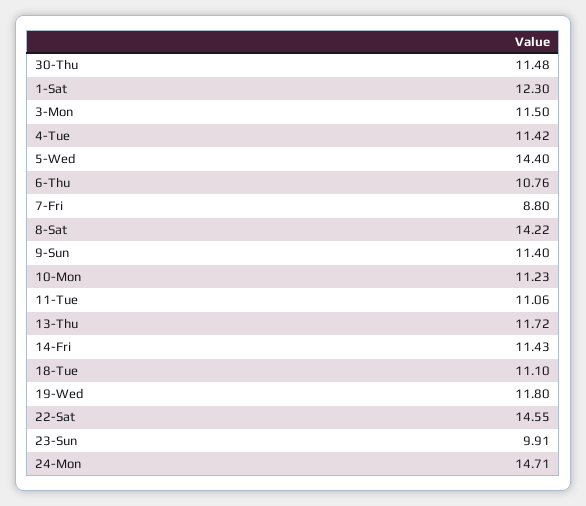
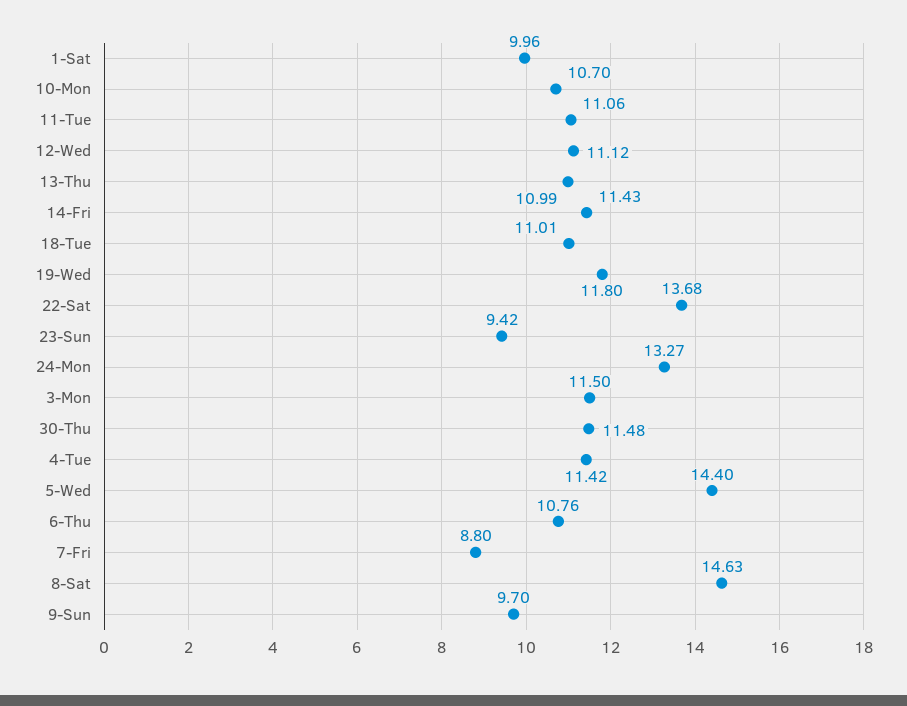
1-Sat: 12.3 -> 9.96
8-Sat: 14.22 -> 14.63
9-Sun: 11.4 -> 9.7
10-Mon: 11.23 -> 10.7
13-Thu: 11.72 -> 10.99
18-Tue: 11.1 -> 11.01
22-Sat: 14.55 -> 13.68
23-Sun: 9.91 -> 9.42
24-Mon: 14.71 -> 13.27
12-Wed: none -> 11.12

